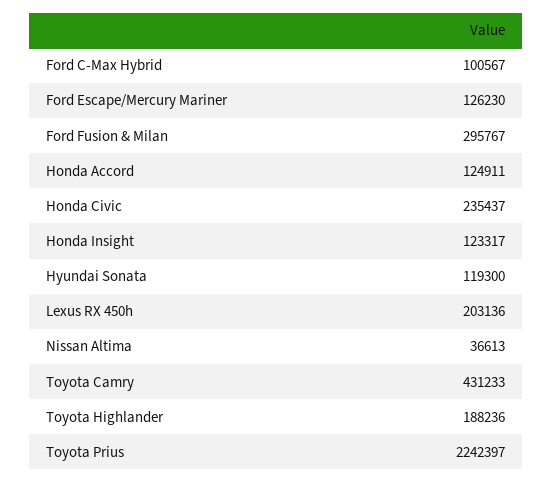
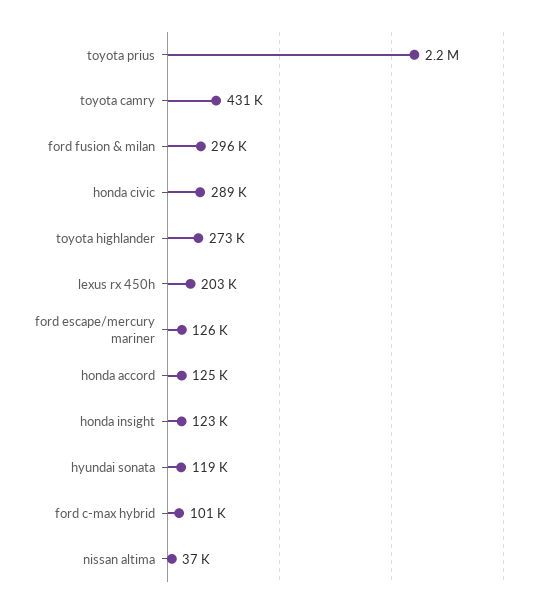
Honda Civic: 235437 -> 289000
Toyota Highlander: 188236 -> 273000

